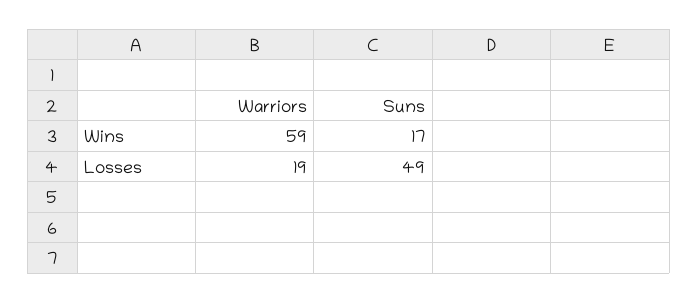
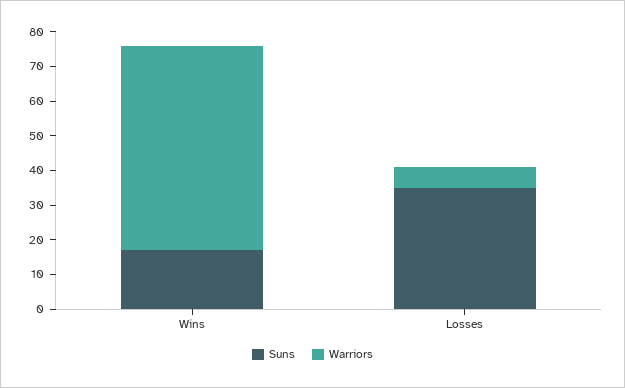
Warriors, Losses: 19 -> 5
Suns, Losses: 49 -> 35

